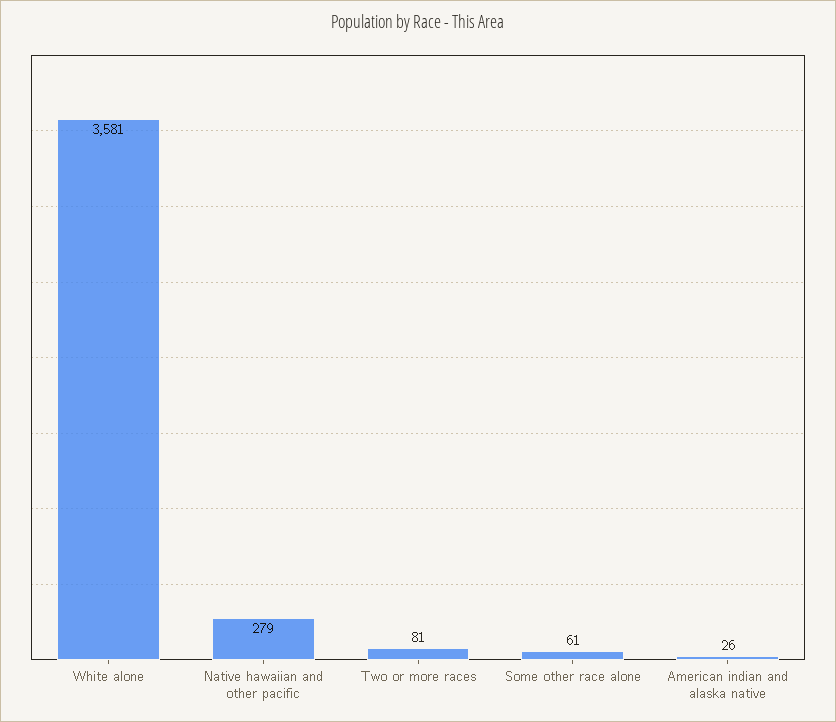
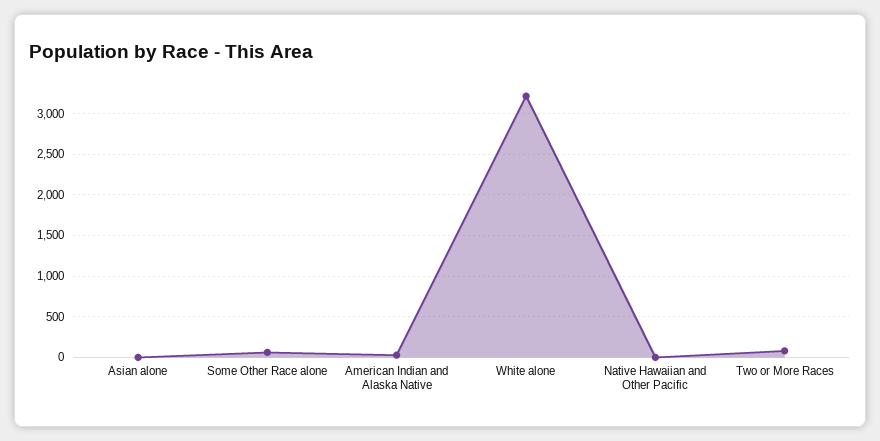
White alone: 3581 -> 3200
Native hawaiian and other pacific: 279 -> 0
Asian alone: none -> 0

